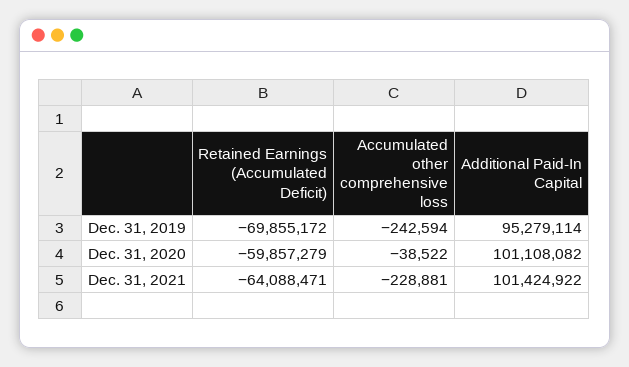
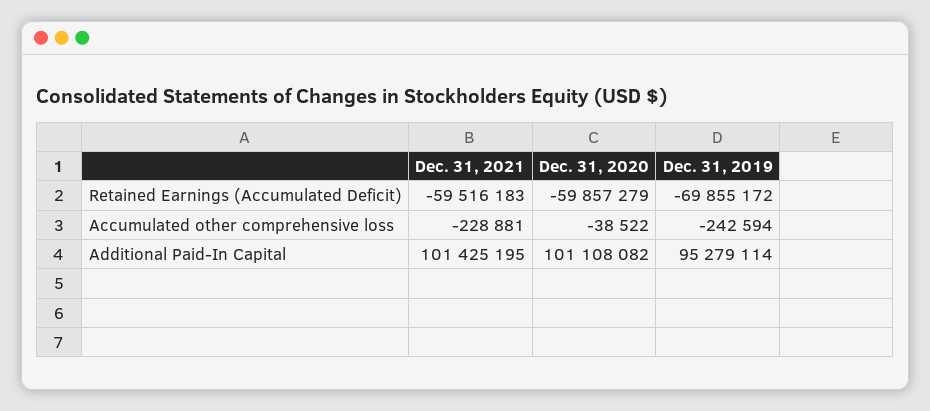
Retained Earnings (Accumulated Deficit), Dec. 31, 2021: -64088471 -> -59516183
Additional Paid-In Capital, Dec. 31, 2021: 101424922 -> 101425195

